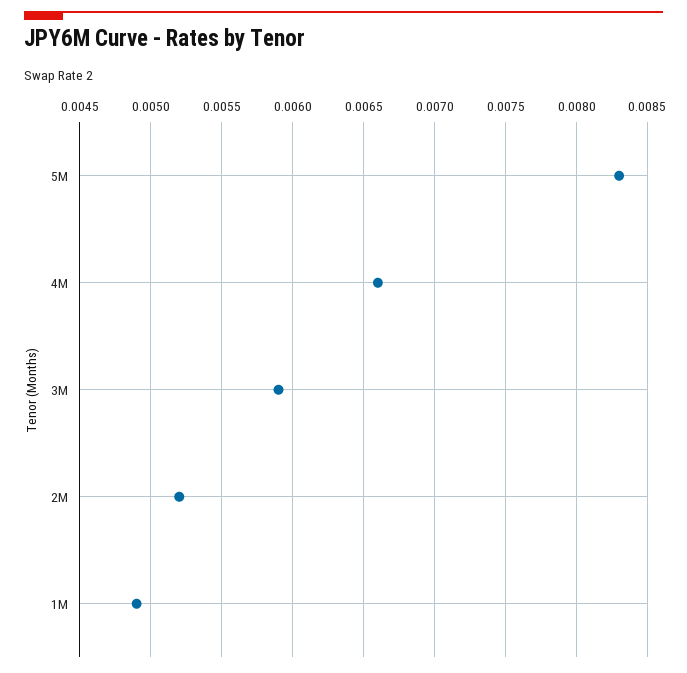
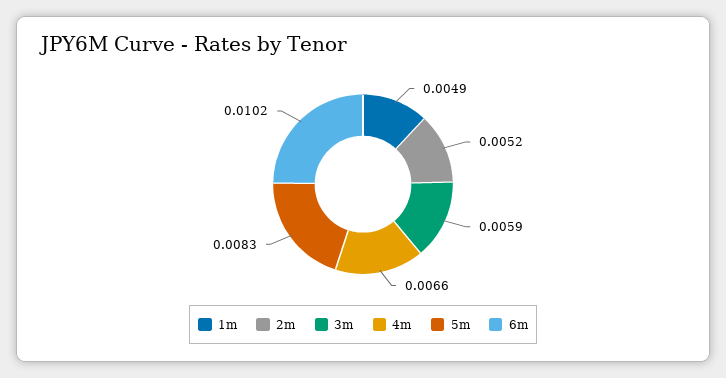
6m: none -> 0.0102

